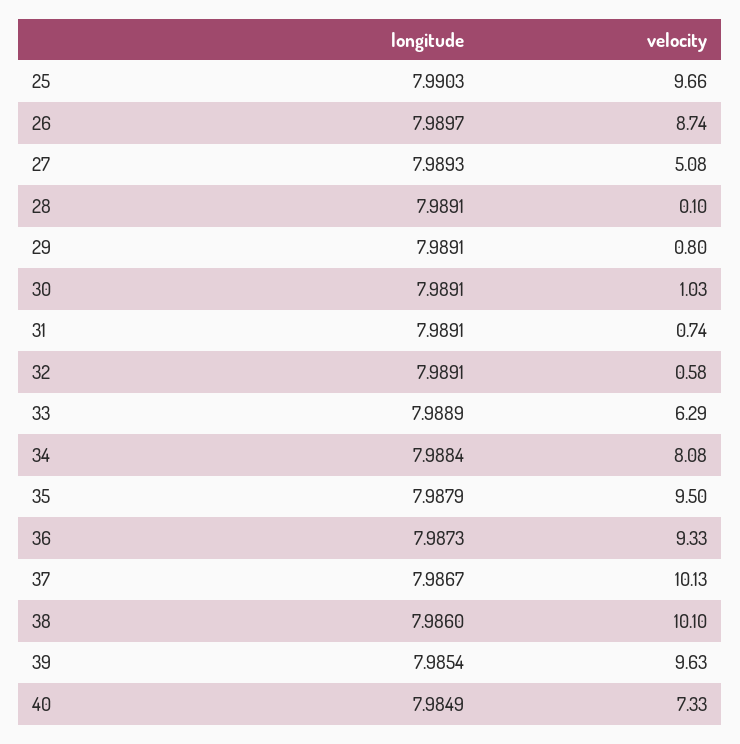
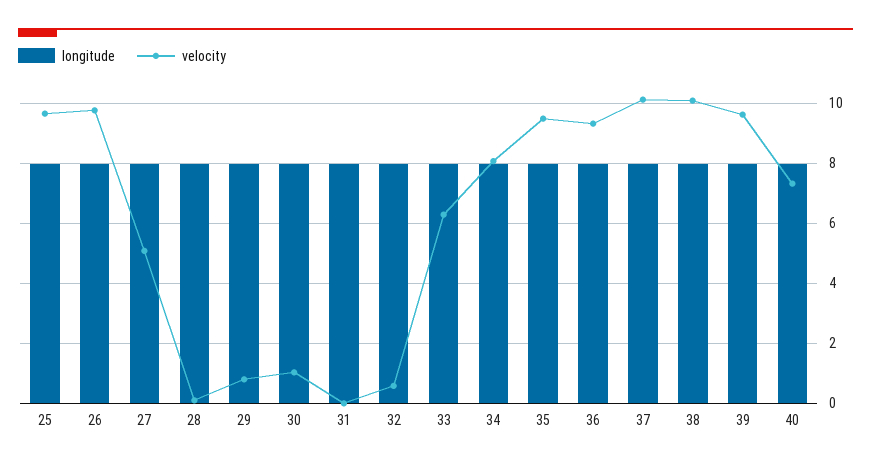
velocity, 26: 8.74 -> 9.75
velocity, 31: 0.74 -> 0

